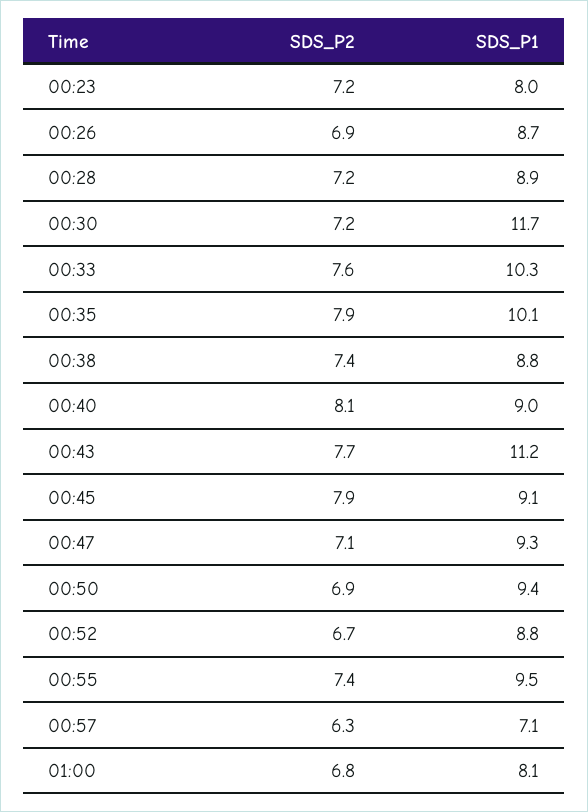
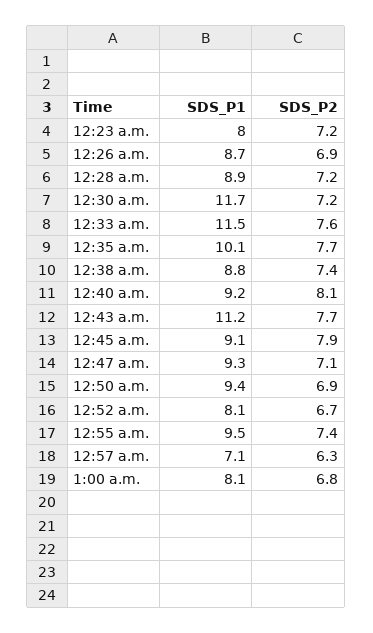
SDS_P1, 00:33: 10.3 -> 11.5
SDS_P2, 00:35: 7.9 -> 7.7
SDS_P1, 00:40: 9 -> 9.2
SDS_P1, 00:52: 8.8 -> 8.1

